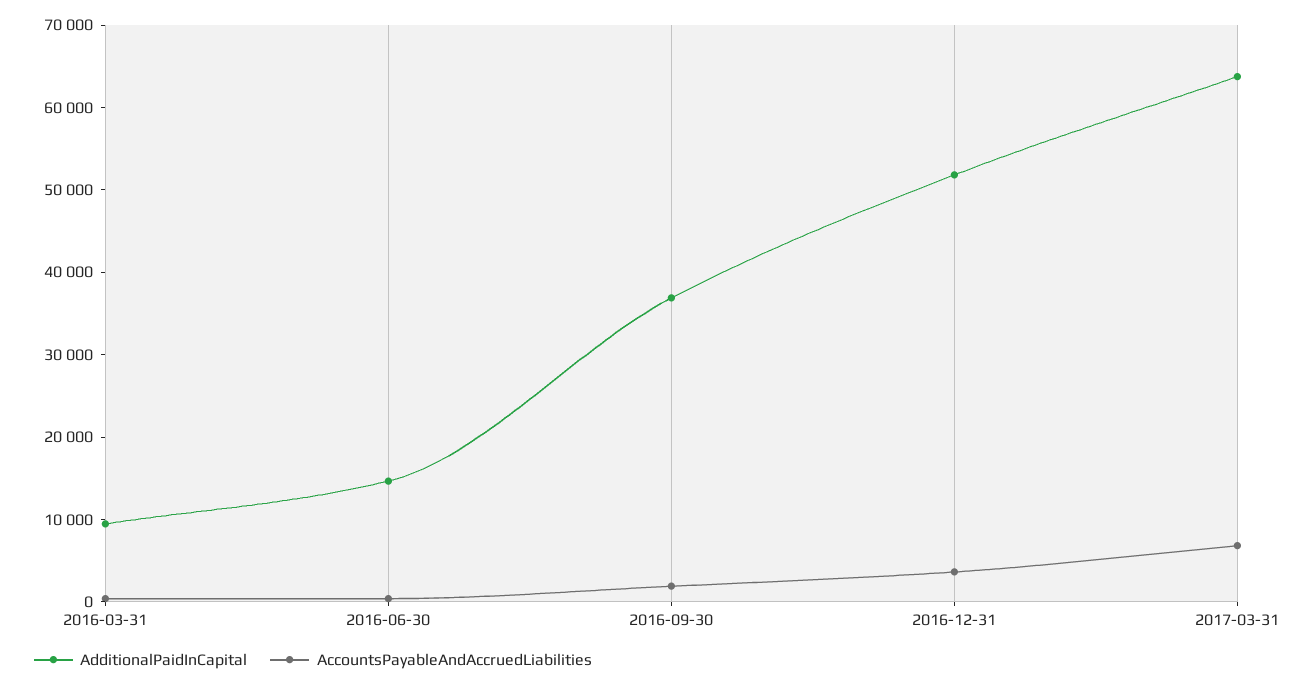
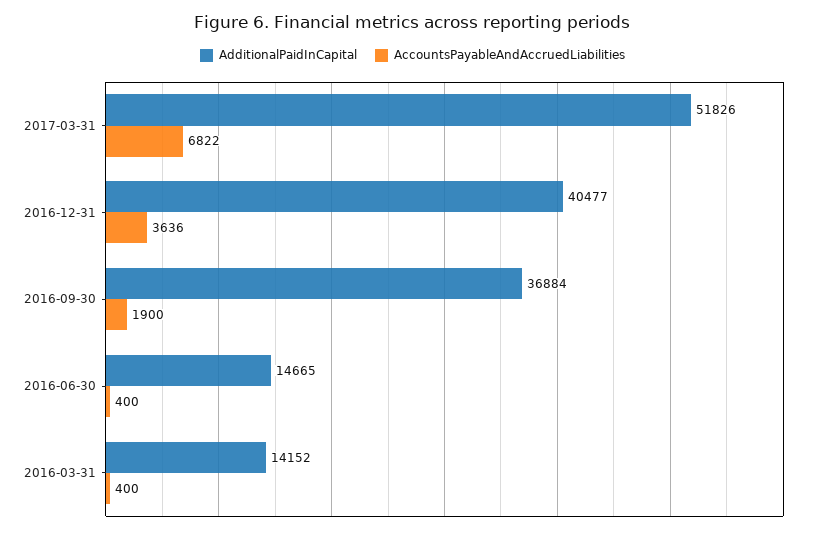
AdditionalPaidInCapital, 2016-03-31: 10000 -> 14152
AdditionalPaidInCapital, 2016-12-31: 52000 -> 40477
AdditionalPaidInCapital, 2017-03-31: 64000 -> 51826

